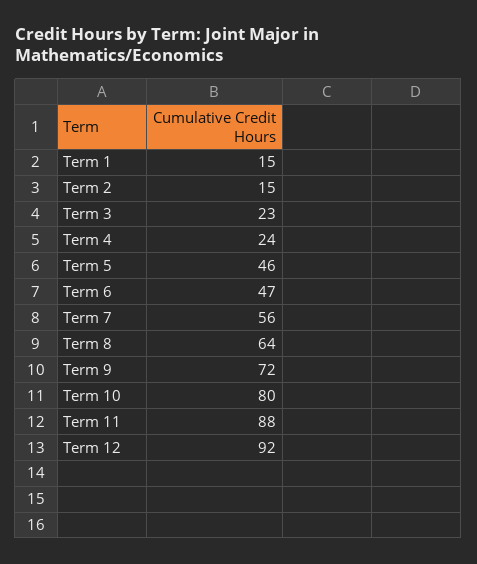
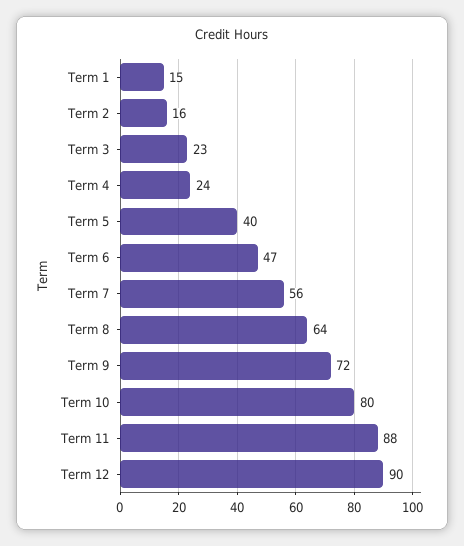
Term 2: 15 -> 16
Term 5: 46 -> 40
Term 12: 92 -> 90

